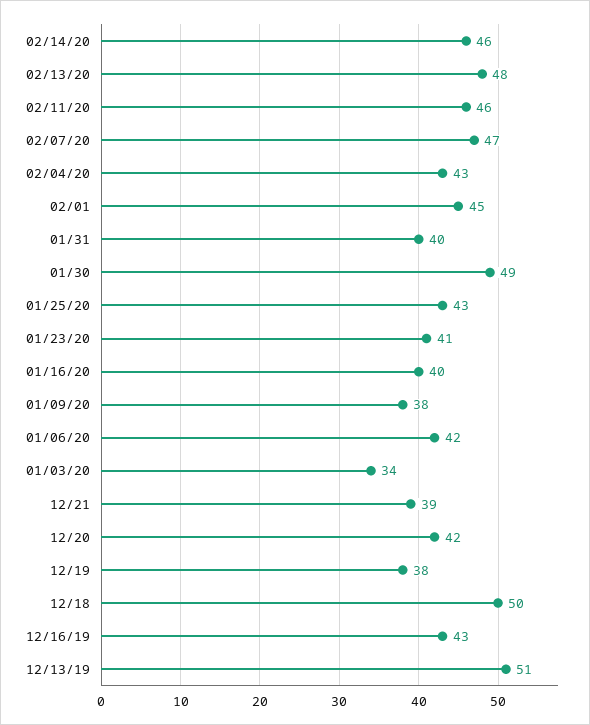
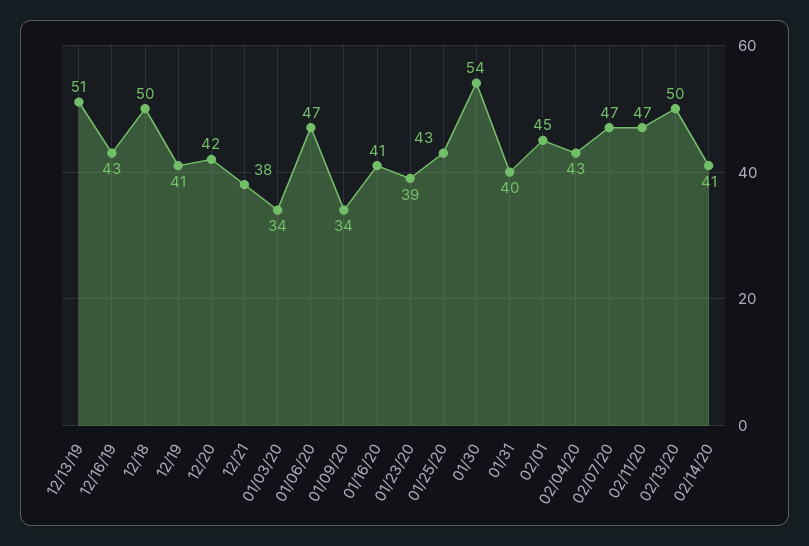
02/14/20: 46 -> 41
02/13/20: 48 -> 50
02/11/20: 46 -> 47
01/30: 49 -> 54
01/23/20: 41 -> 39
01/16/20: 40 -> 41
01/09/20: 38 -> 34
01/06/20: 42 -> 47
12/21: 39 -> 38
12/19: 38 -> 41

